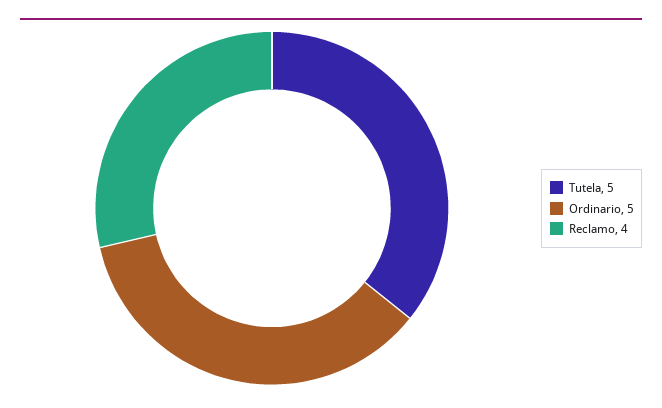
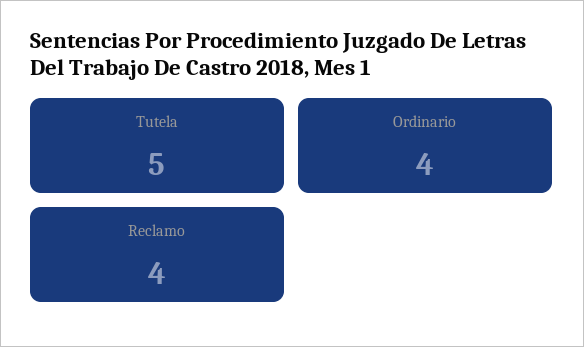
Ordinario: 5 -> 4

